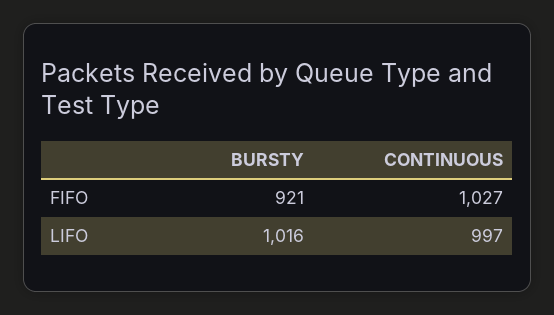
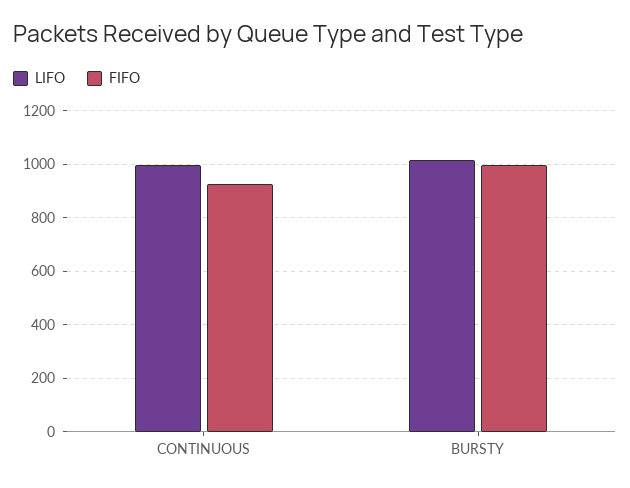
FIFO, BURSTY: 921 -> 1000
FIFO, CONTINUOUS: 1027 -> 925

